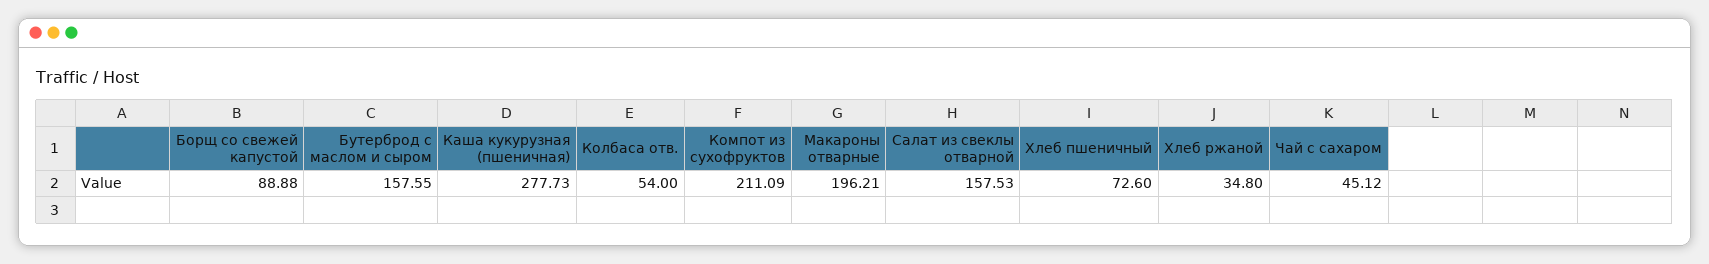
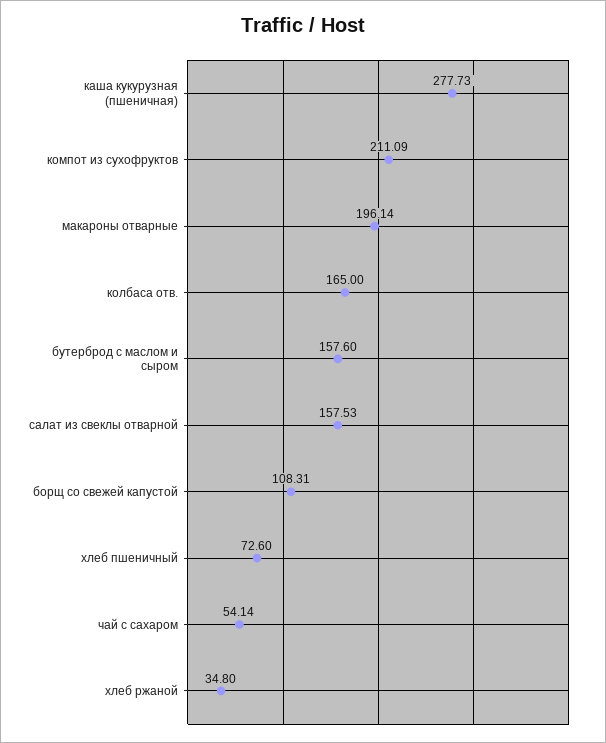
Борщ со свежей капустой: 88.88 -> 108.31
Бутерброд с маслом и сыром: 157.55 -> 157.6
Колбаса отв.: 54 -> 165
Макароны отварные: 196.21 -> 196.14
Чай с сахаром: 45.12 -> 54.14

